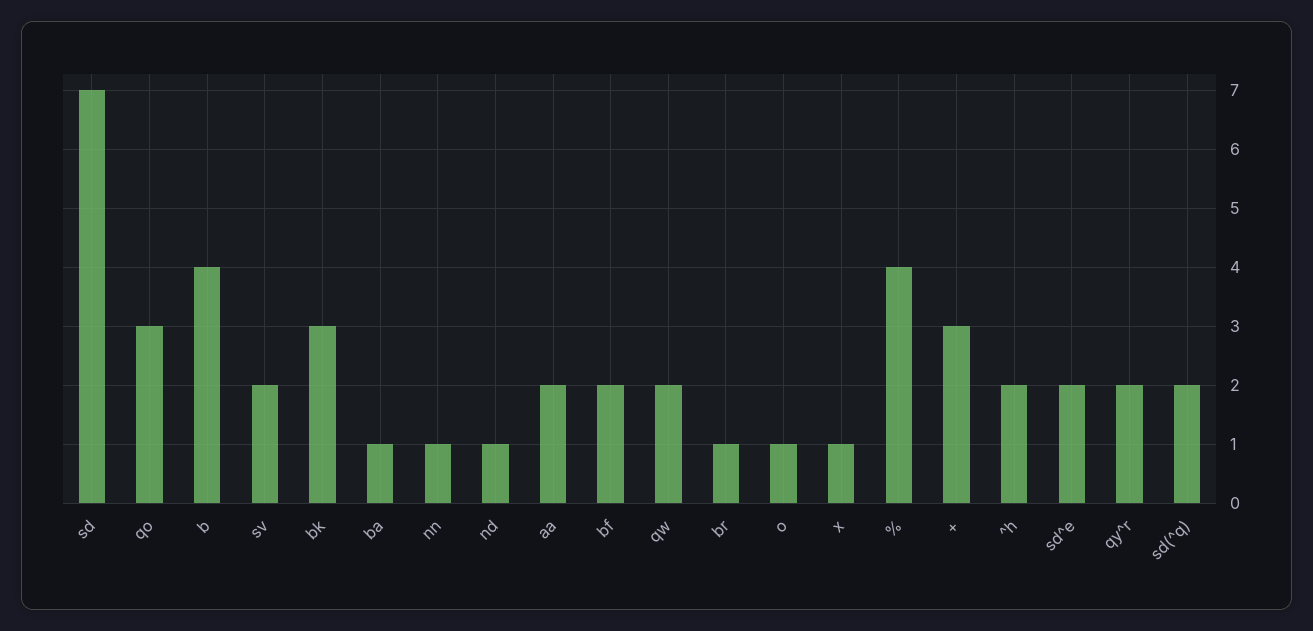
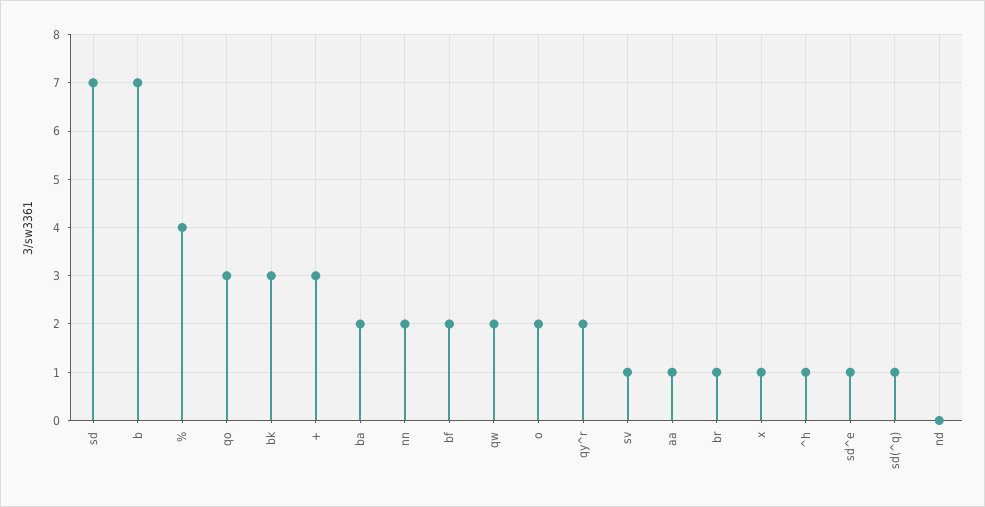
b: 4 -> 7
sv: 2 -> 1
ba: 1 -> 2
nn: 1 -> 2
nd: 1 -> 0
aa: 2 -> 1
o: 1 -> 2
^h: 2 -> 1
sd^e: 2 -> 1
sd(^q): 2 -> 1

